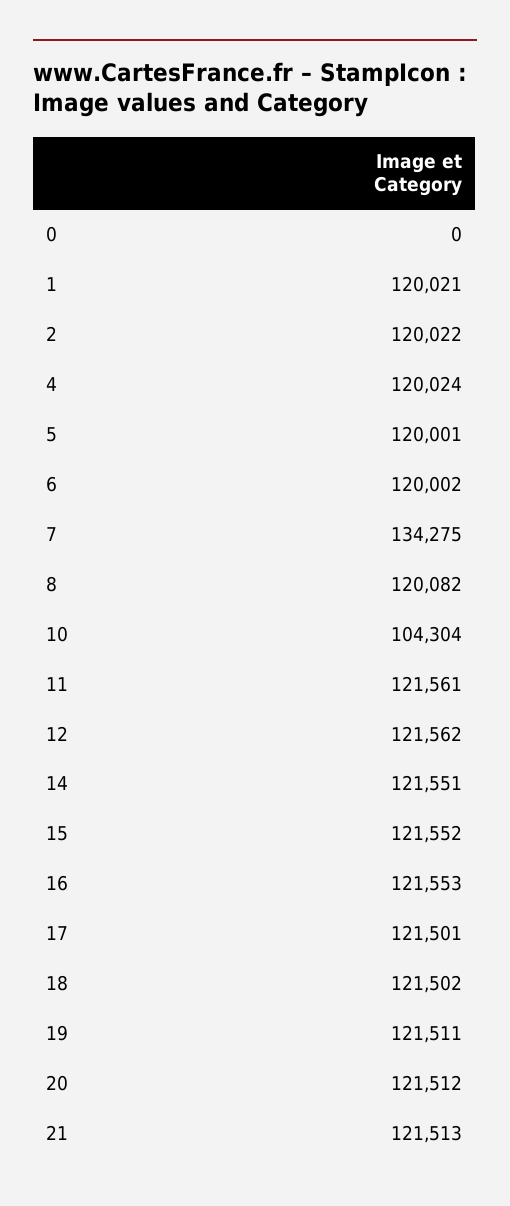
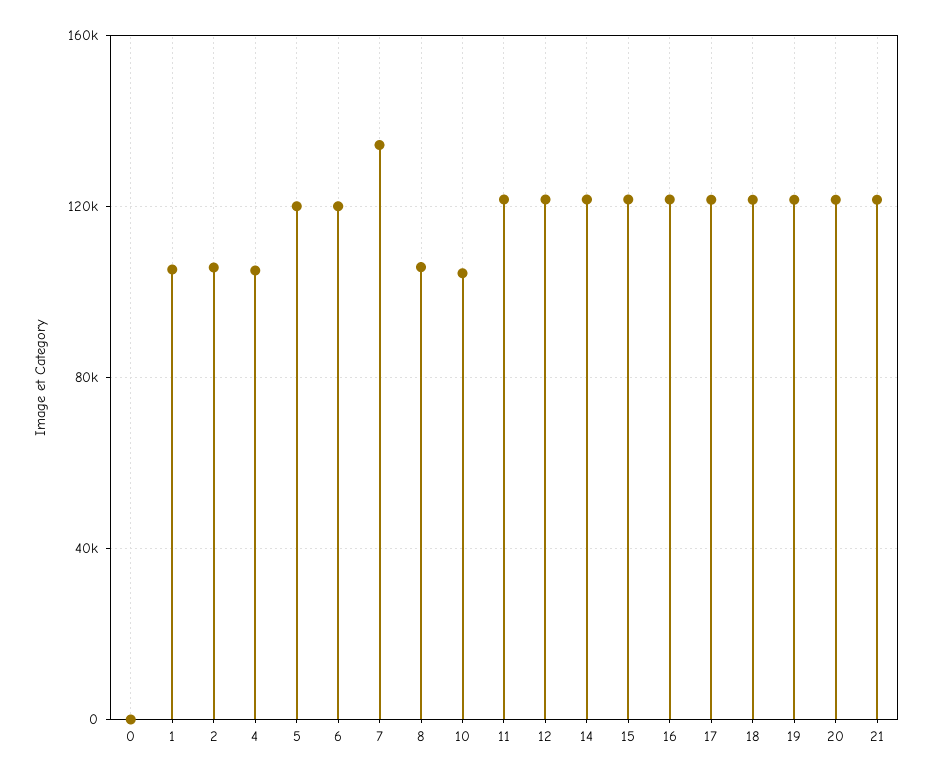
1: 120021 -> 105000
2: 120022 -> 105000
4: 120024 -> 105000
8: 120082 -> 105000

